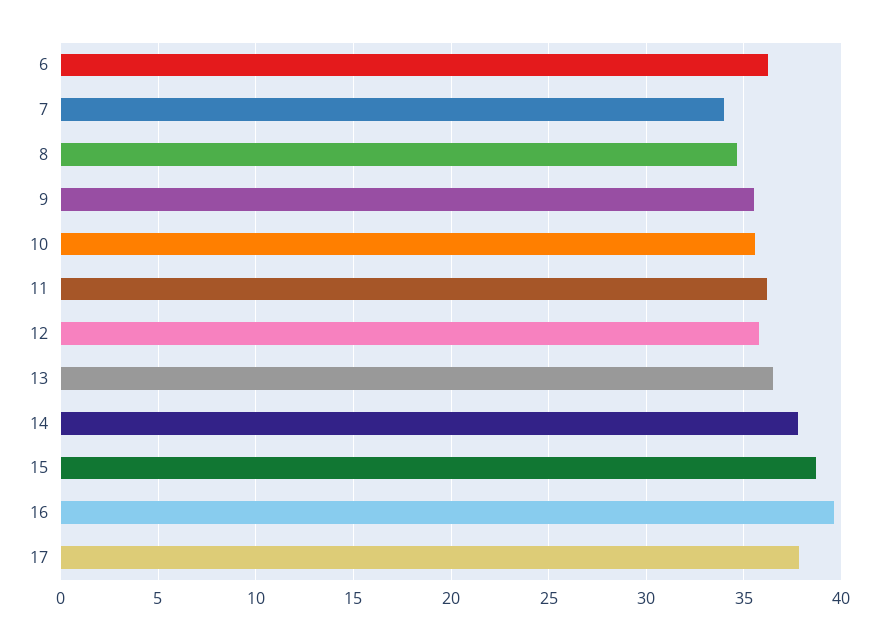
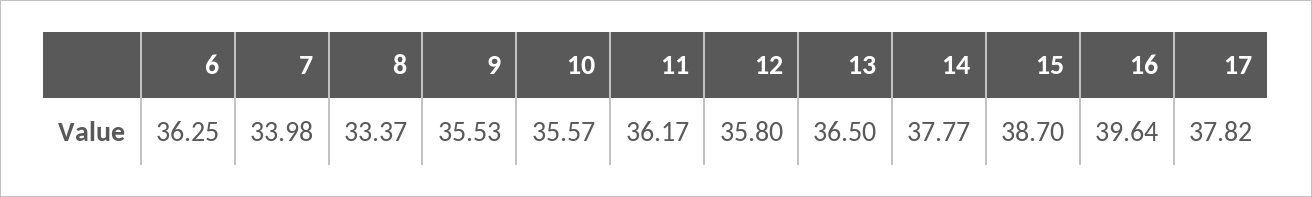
8: 34.5 -> 33.37

